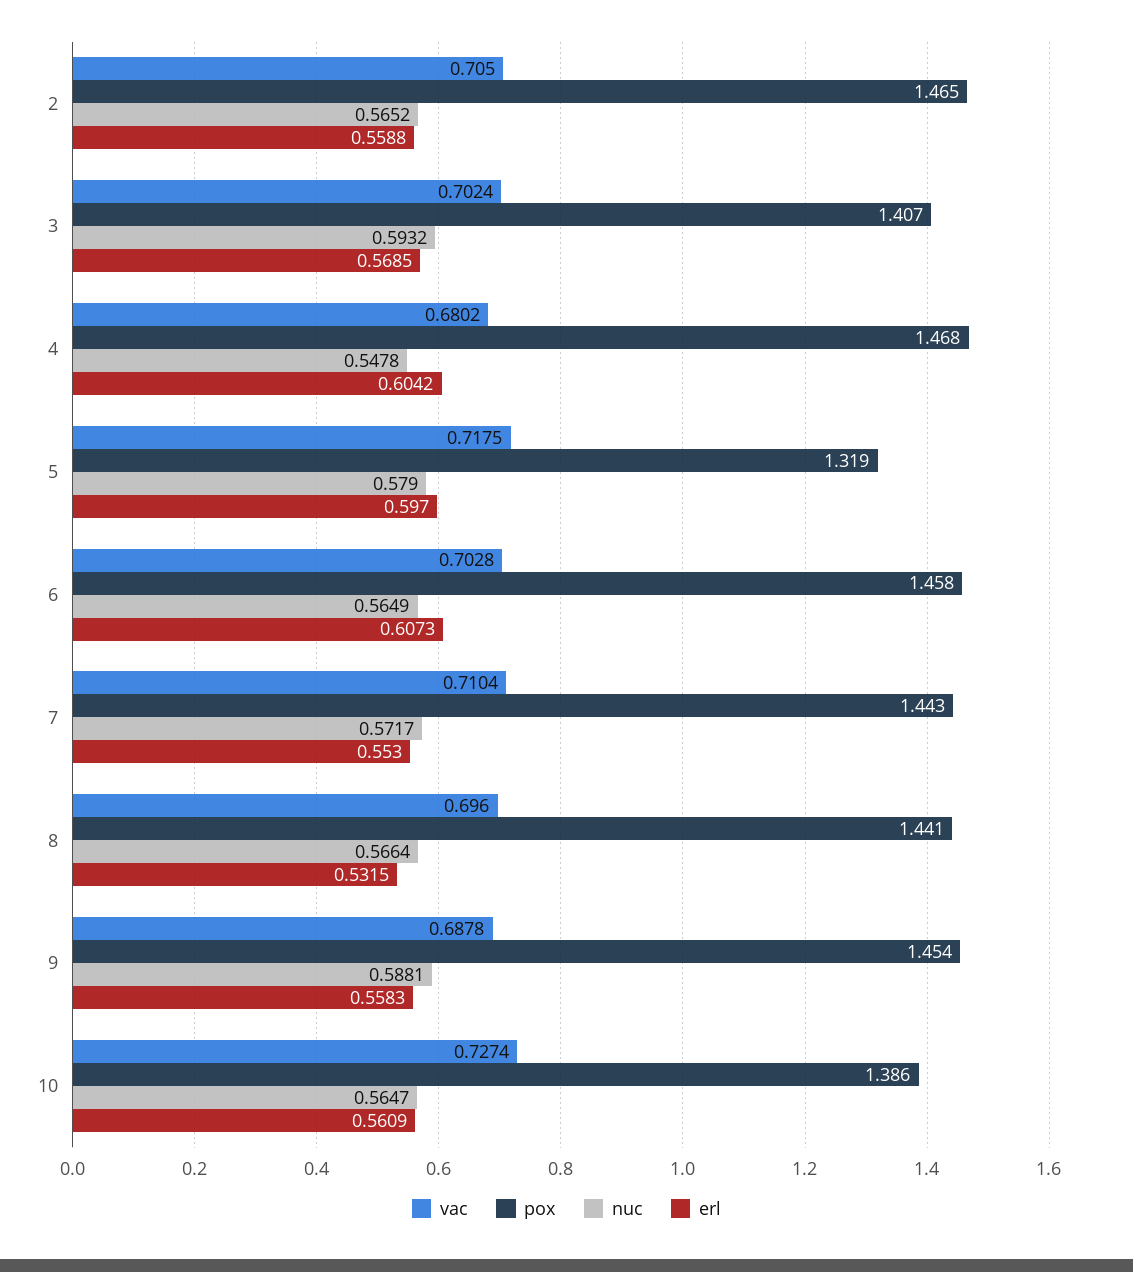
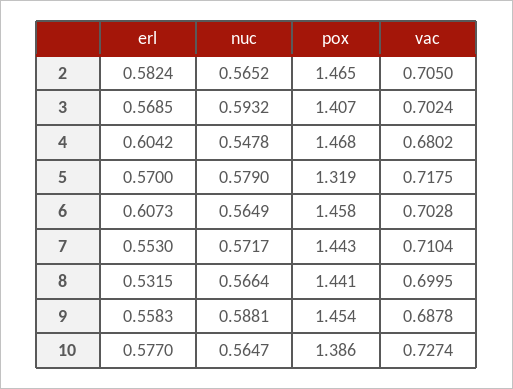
erl, 2: 0.5588 -> 0.5824
erl, 5: 0.597 -> 0.57
vac, 8: 0.696 -> 0.6995
erl, 10: 0.5609 -> 0.577

